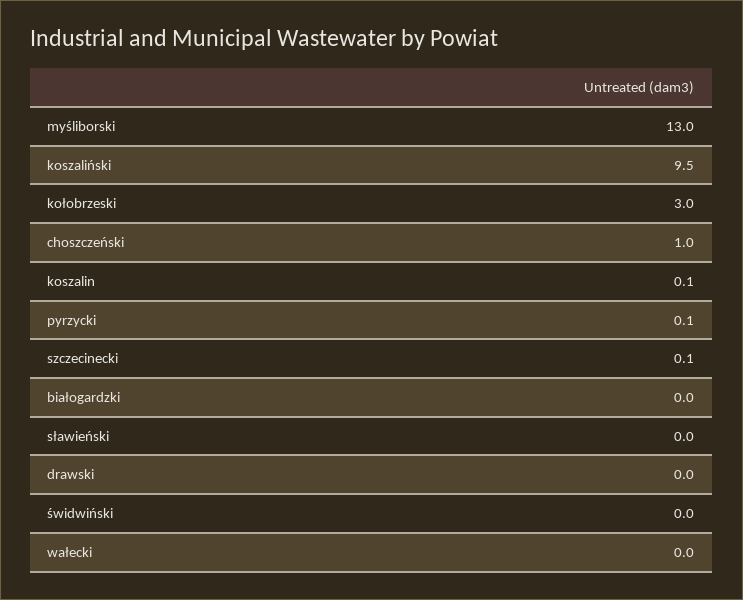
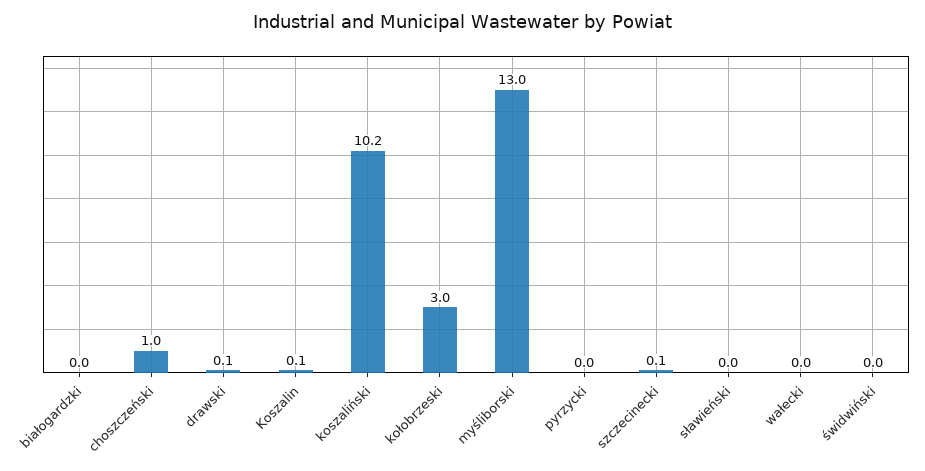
koszaliński: 9.5 -> 10.2
pyrzycki: 0.1 -> 0
drawski: 0 -> 0.1

